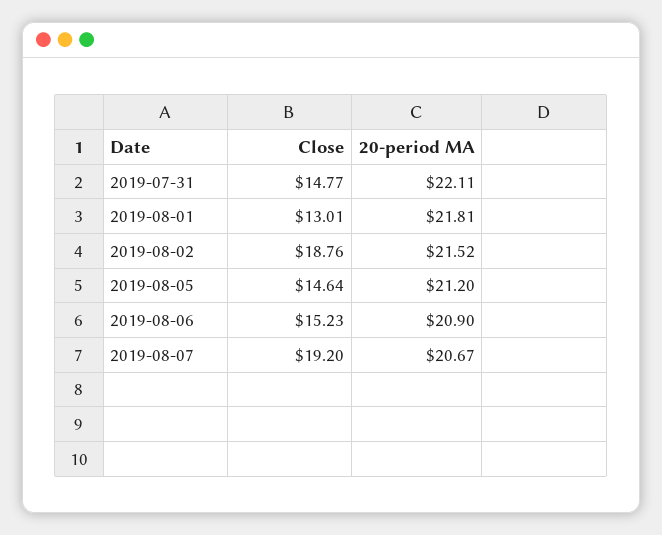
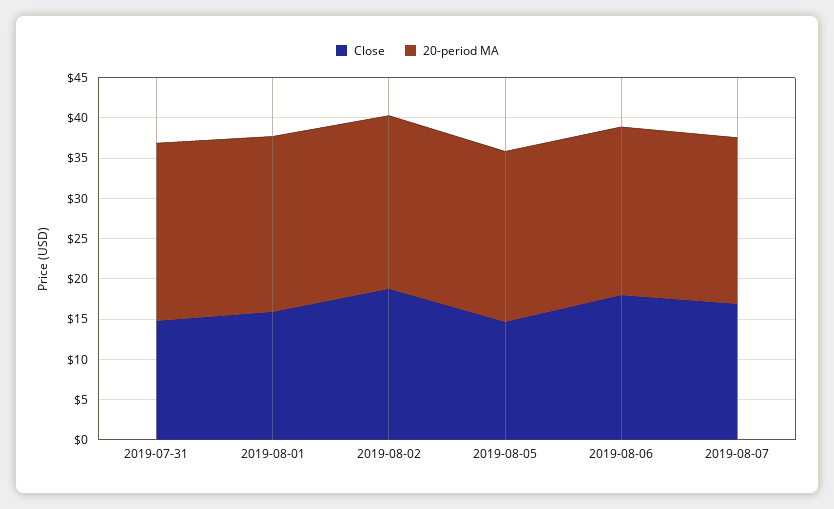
Close, 2019-08-01: 13.01 -> 16
Close, 2019-08-06: 15.23 -> 18
Close, 2019-08-07: 19.2 -> 17

